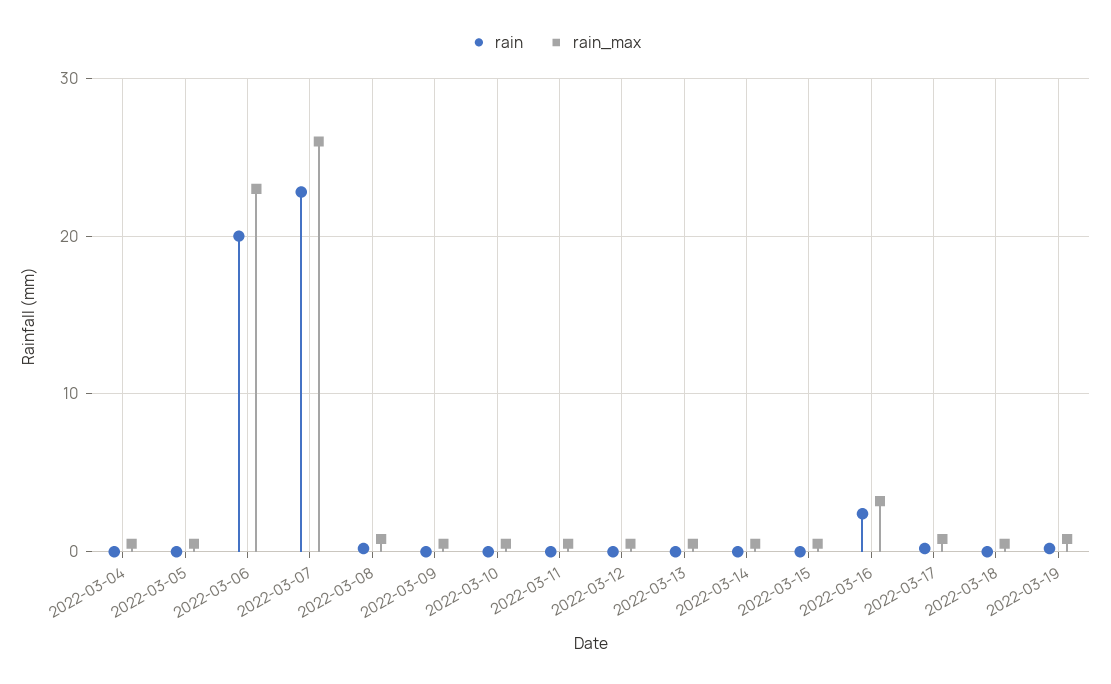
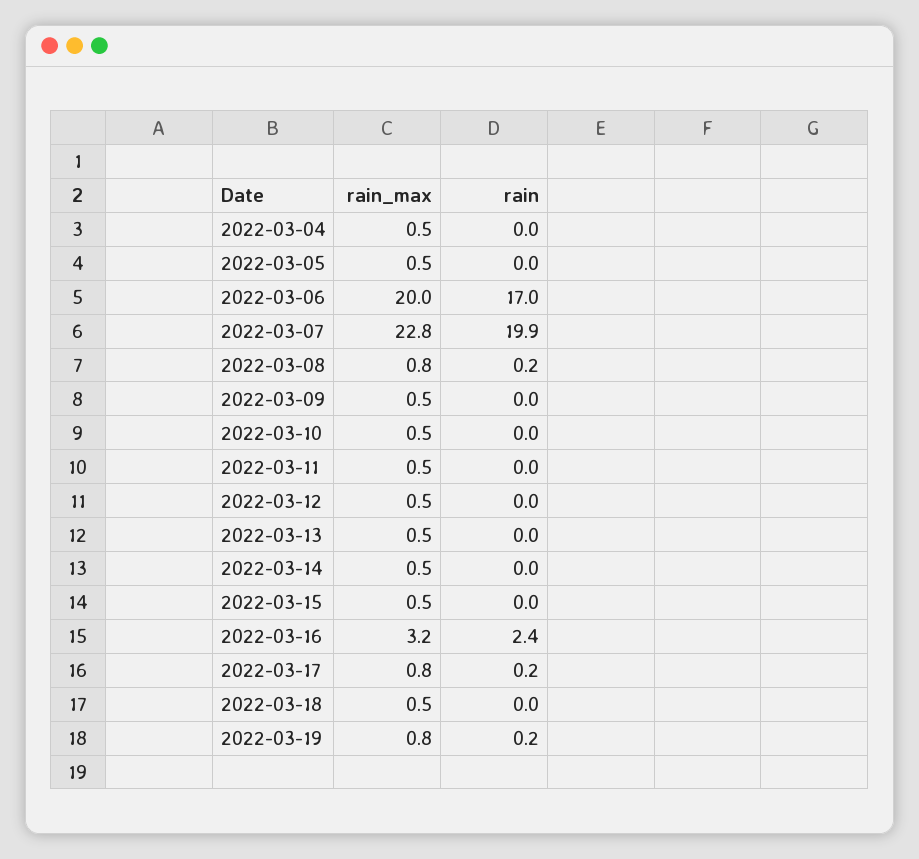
rain, 2022-03-06: 20 -> 17
rain_max, 2022-03-06: 23 -> 20
rain, 2022-03-07: 23 -> 19.9
rain_max, 2022-03-07: 26 -> 22.8

